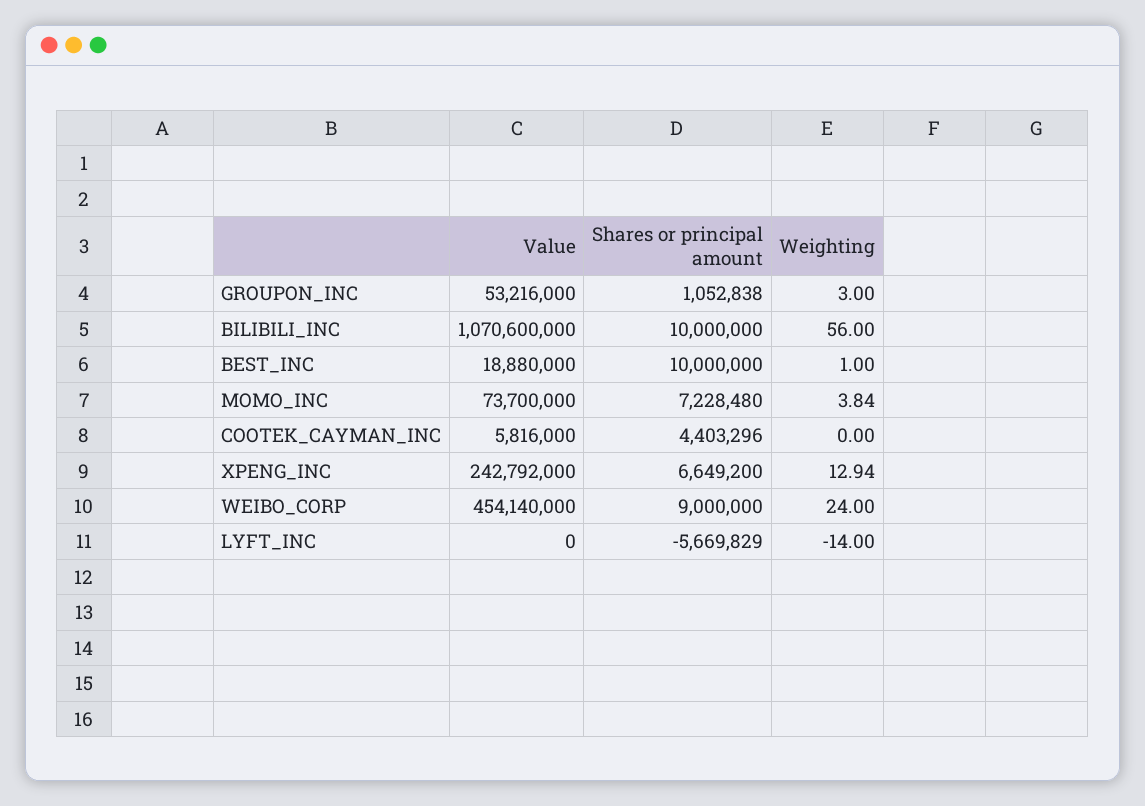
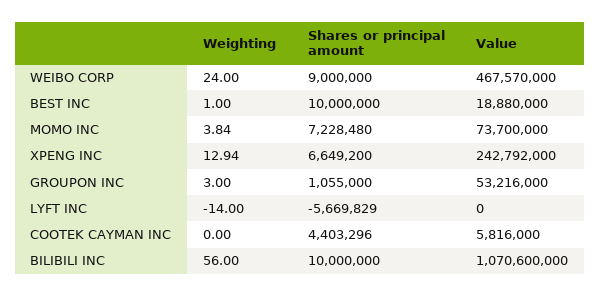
Shares or principal amount, GROUPON_INC: 1052838 -> 1055000
Value, WEIBO_CORP: 454140000 -> 467570000

